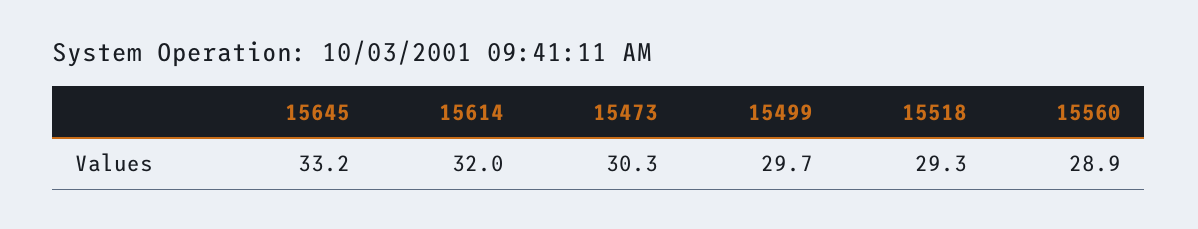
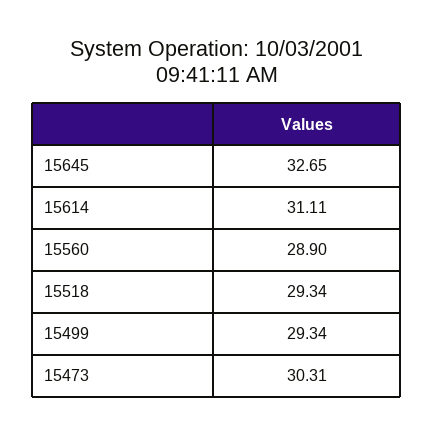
15645: 33.2 -> 32.65
15614: 32 -> 31.11
15499: 29.7 -> 29.34

